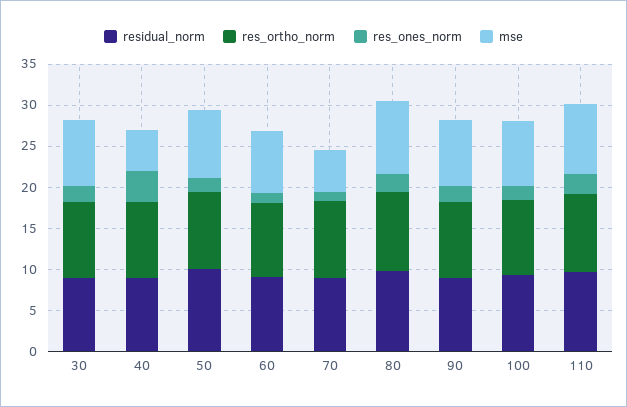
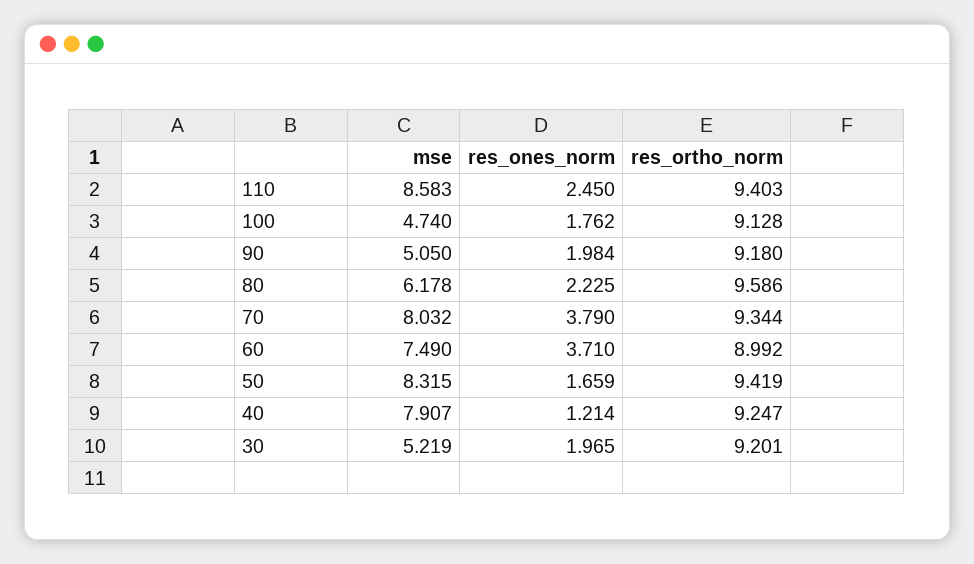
residual_norm, 30: 9 -> none
mse, 30: 8 -> 5.219
residual_norm, 40: 9 -> none
res_ones_norm, 40: 4 -> 1.214
mse, 40: 5 -> 7.907
residual_norm, 50: 10 -> none
residual_norm, 60: 9 -> none
res_ones_norm, 60: 1 -> 3.71
residual_norm, 70: 9 -> none
res_ones_norm, 70: 1 -> 3.79
mse, 70: 5 -> 8.032
residual_norm, 80: 10 -> none
mse, 80: 9 -> 6.178
residual_norm, 90: 9 -> none
mse, 90: 8 -> 5.05
residual_norm, 100: 9 -> none
mse, 100: 8 -> 4.74
residual_norm, 110: 10 -> none

